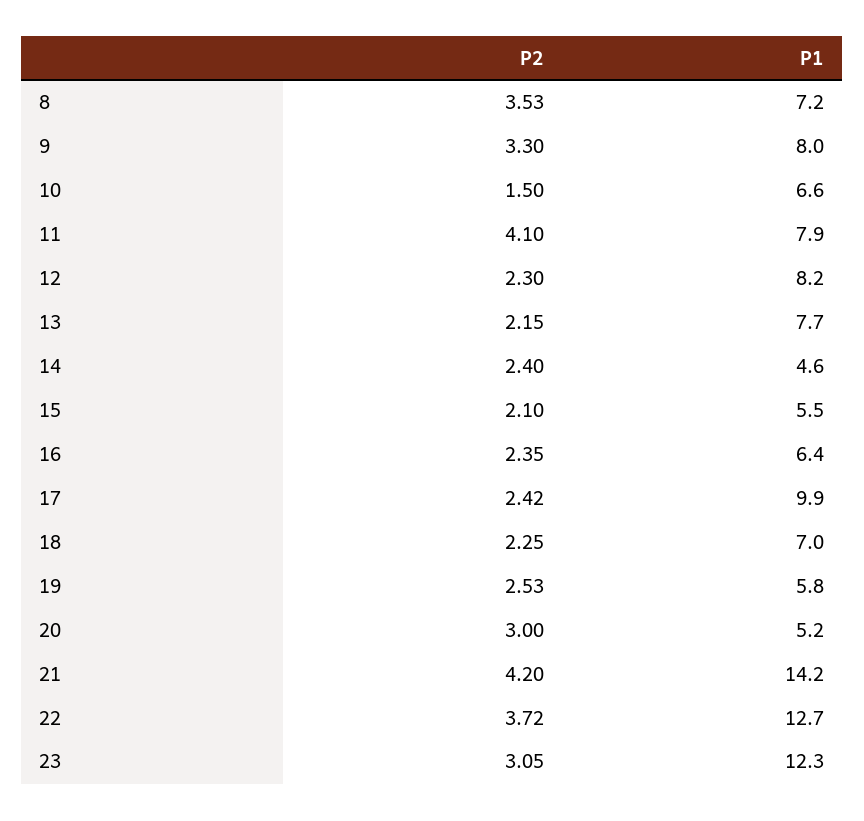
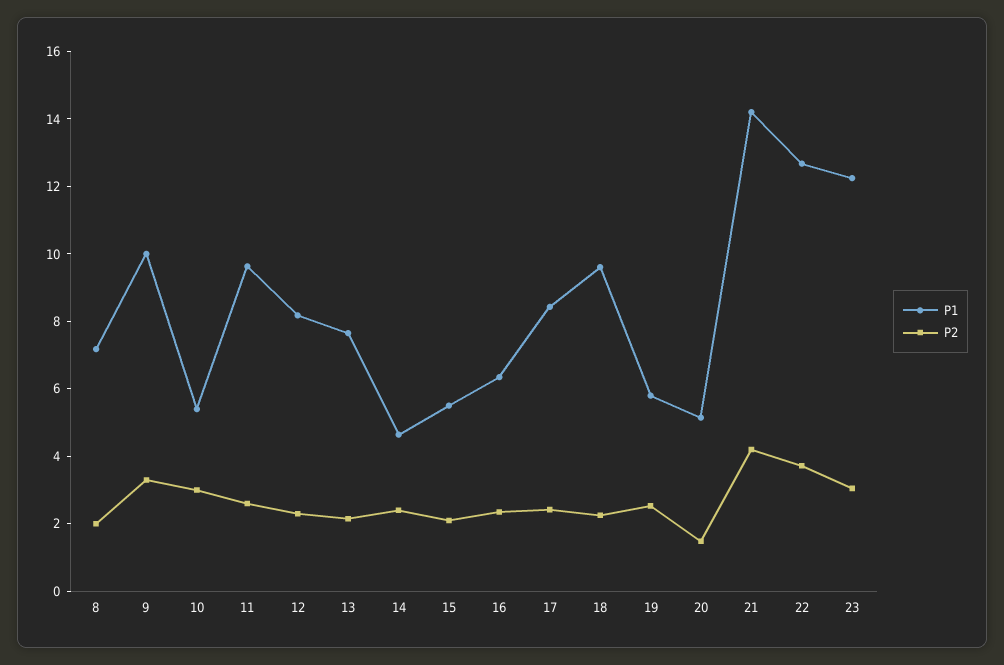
P2, 8: 3.53 -> 2
P1, 9: 8 -> 10
P2, 10: 1.5 -> 3
P1, 10: 6.6 -> 5.5
P2, 11: 4.1 -> 2.5
P1, 11: 7.9 -> 9.5
P1, 17: 9.9 -> 8.5
P1, 18: 7 -> 9.5
P2, 20: 3 -> 1.5

